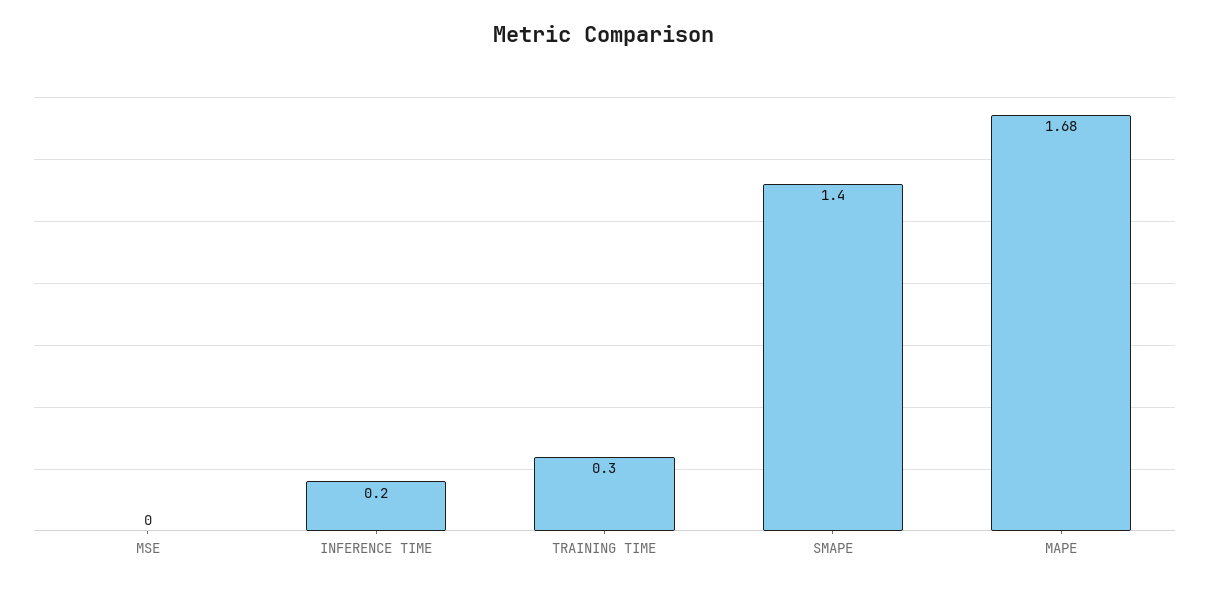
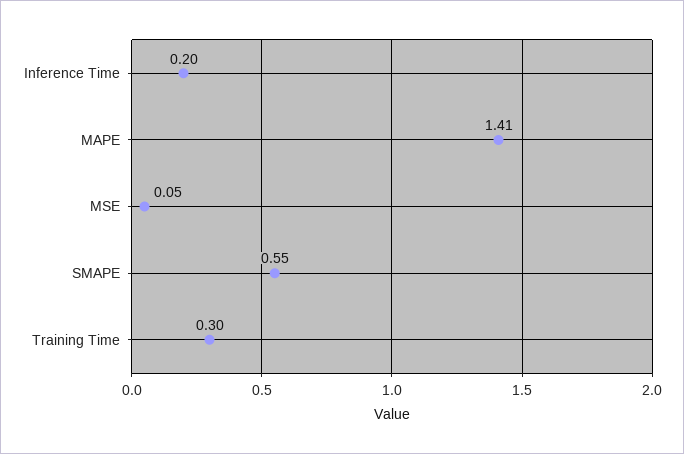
MSE: 0 -> 0.05
SMAPE: 1.4 -> 0.55
MAPE: 1.68 -> 1.41

